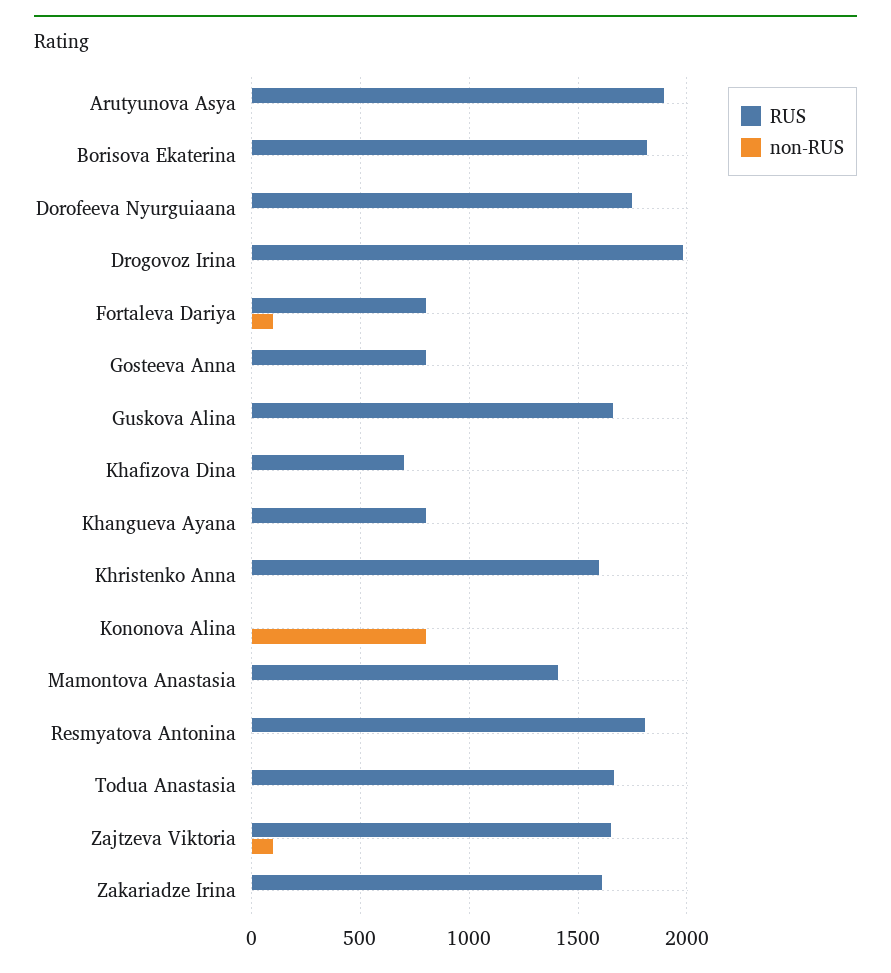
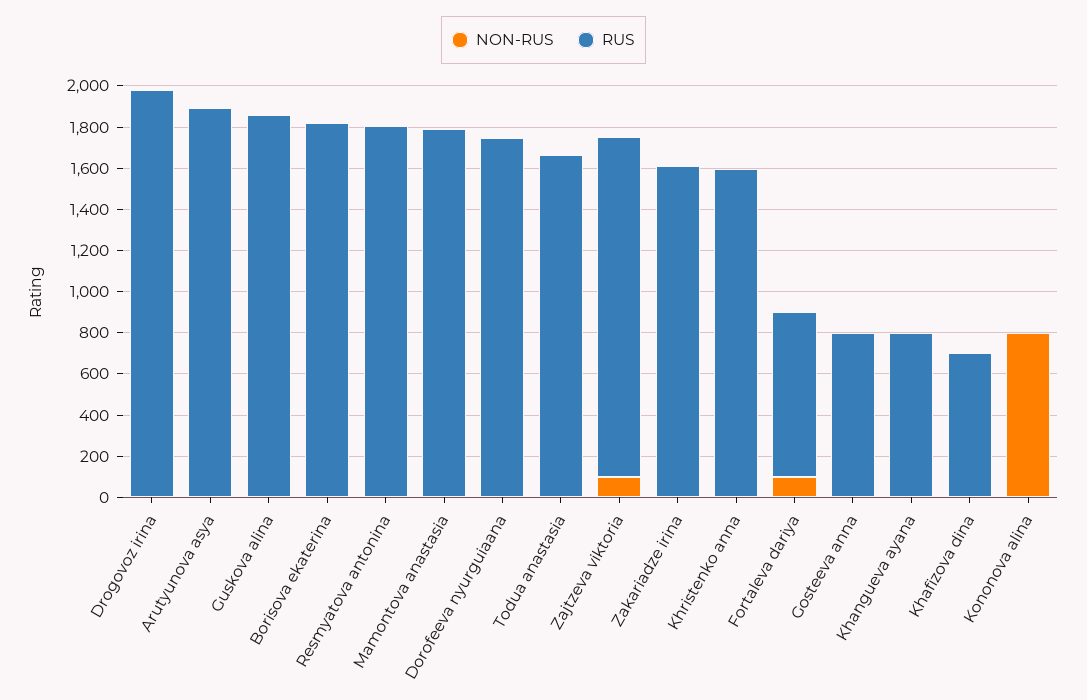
RUS, Guskova Alina: 1650 -> 1850
RUS, Mamontova Anastasia: 1400 -> 1800

